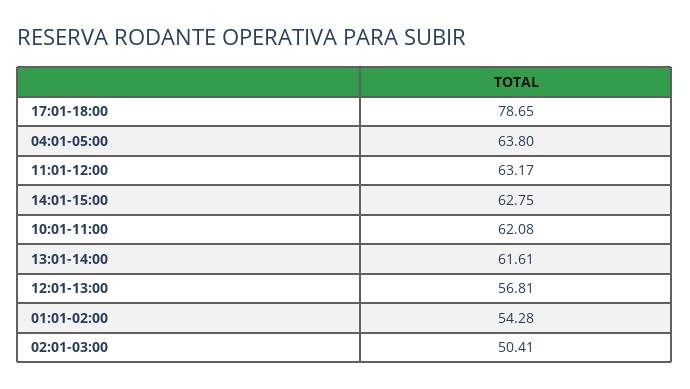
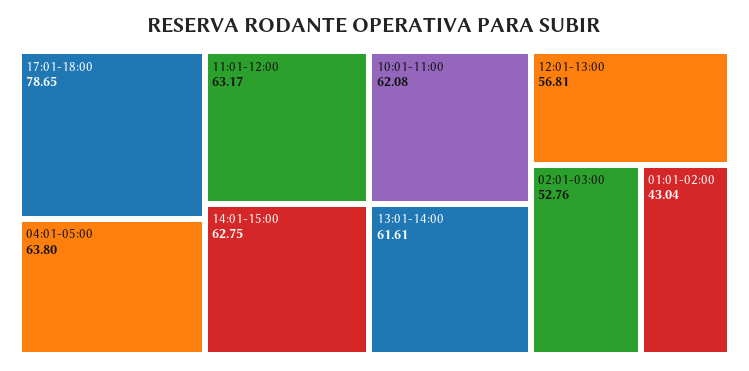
01:01-02:00: 54.28 -> 43.04
02:01-03:00: 50.41 -> 52.76

